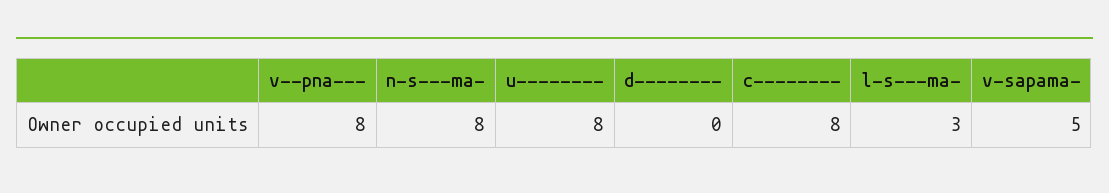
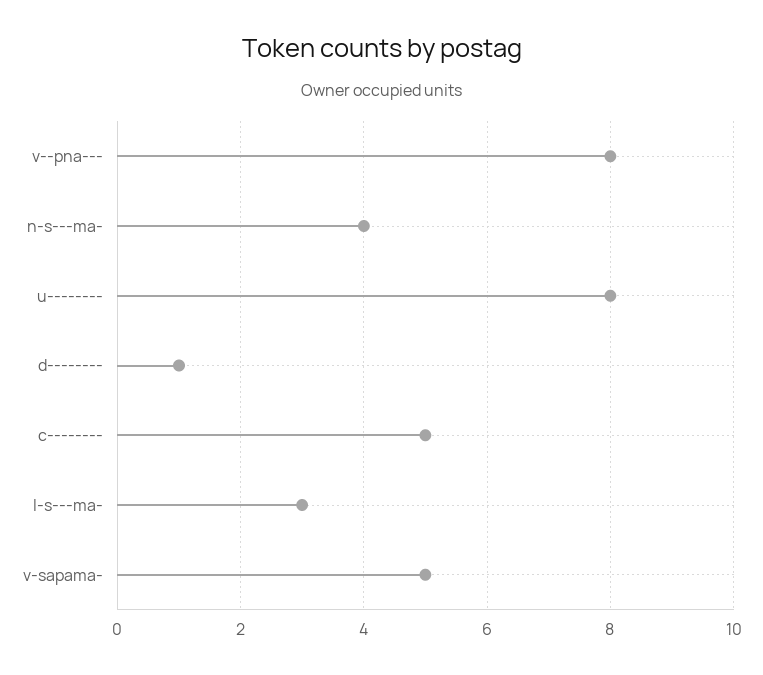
n-s---ma-: 8 -> 4
d--------: 0 -> 1
c--------: 8 -> 5

